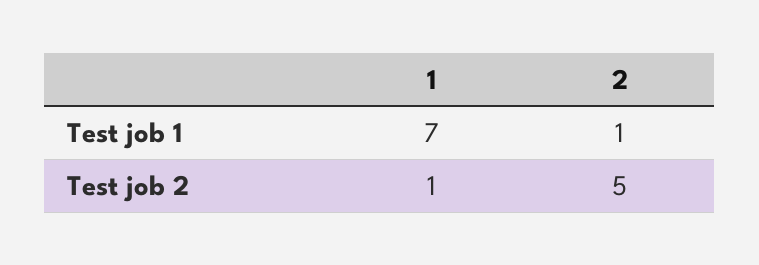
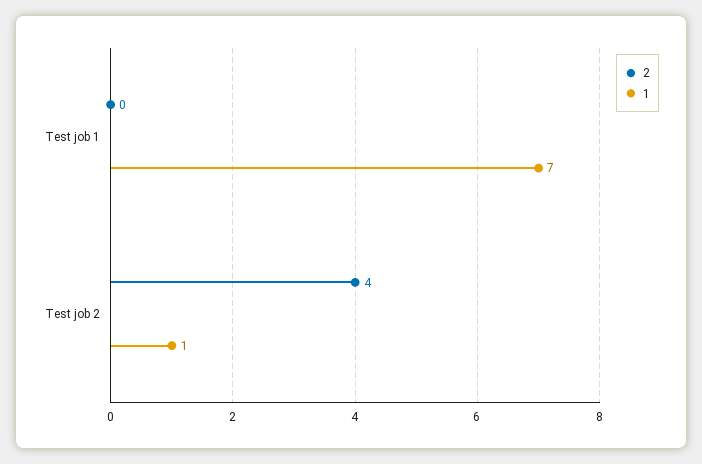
2, Test job 1: 1 -> 0
2, Test job 2: 5 -> 4

